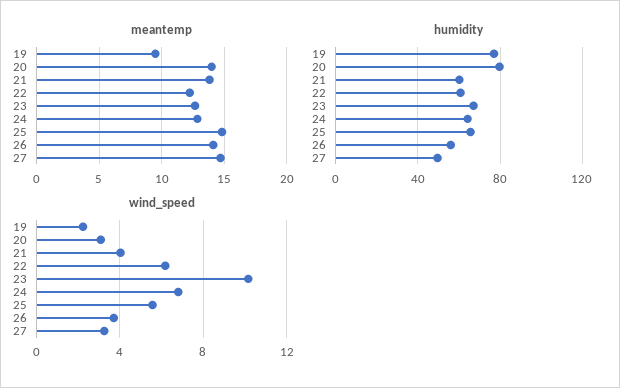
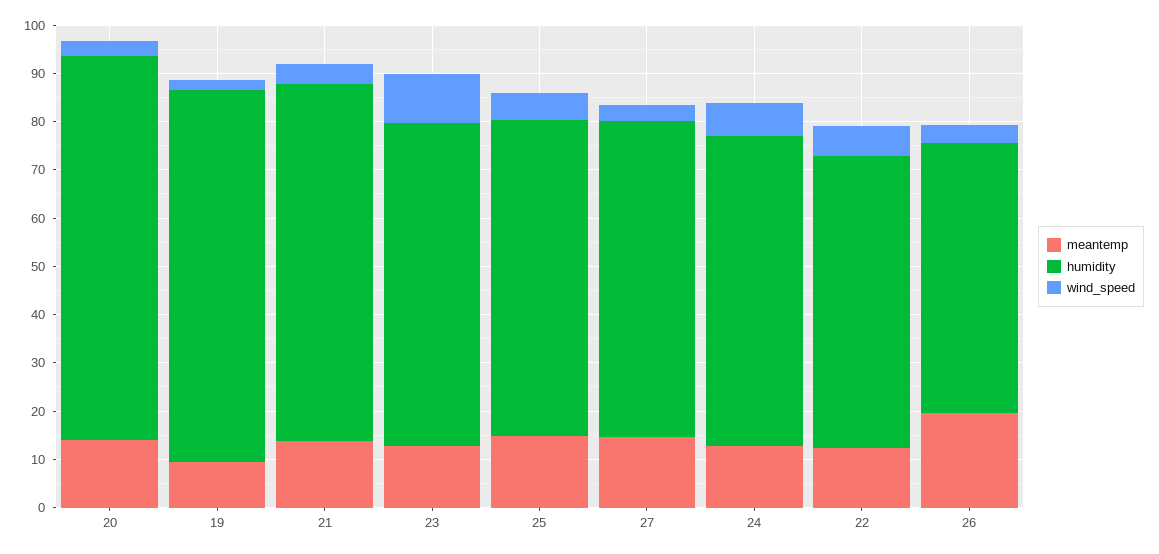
meantemp, 26: 14 -> 20
humidity, 21: 60 -> 74
humidity, 27: 50 -> 66

